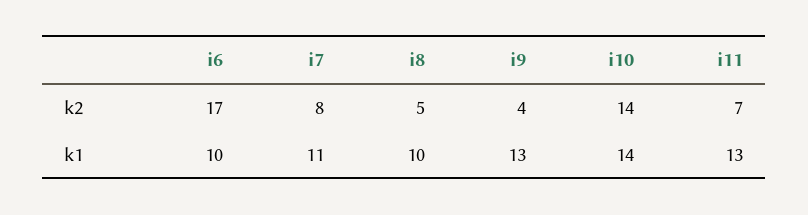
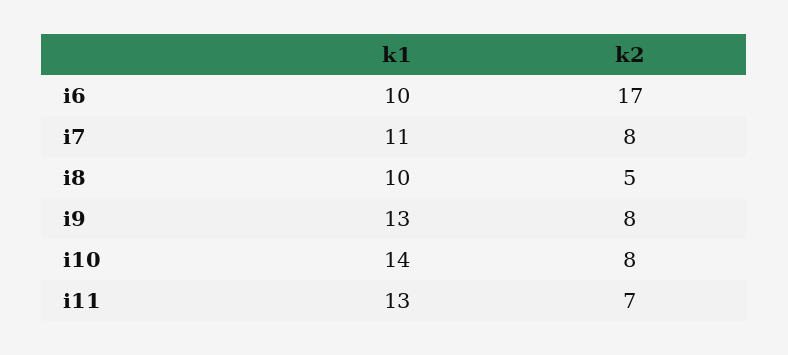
i9, k2: 4 -> 8
i10, k2: 14 -> 8

